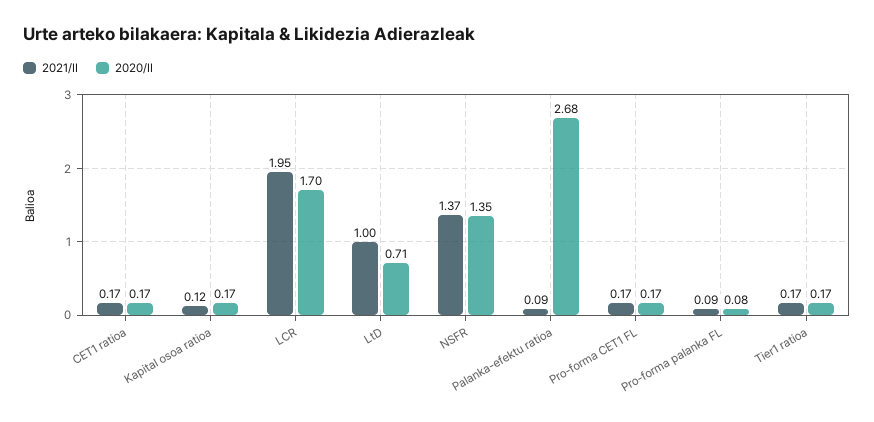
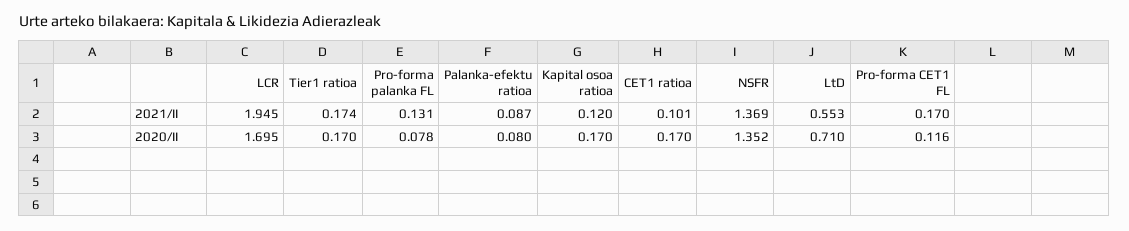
2021/II, CET1 ratioa: 0.17 -> 0.101
2021/II, LtD: 1 -> 0.553
2020/II, Palanka-efektu ratioa: 2.68 -> 0.08
2020/II, Pro-forma CET1 FL: 0.17 -> 0.116
2021/II, Pro-forma palanka FL: 0.09 -> 0.131

